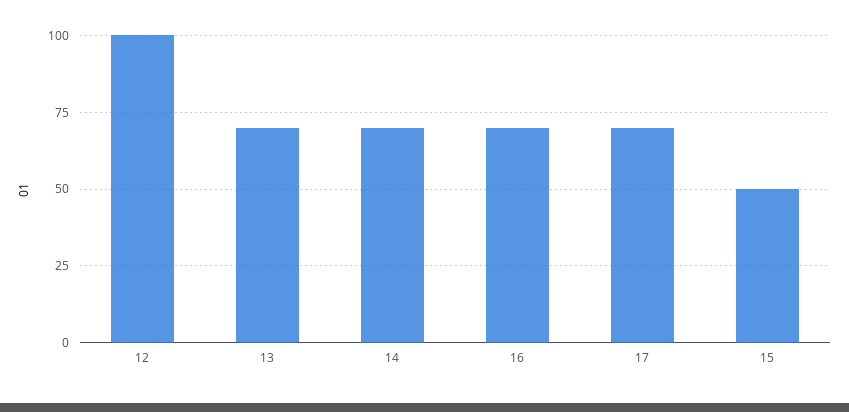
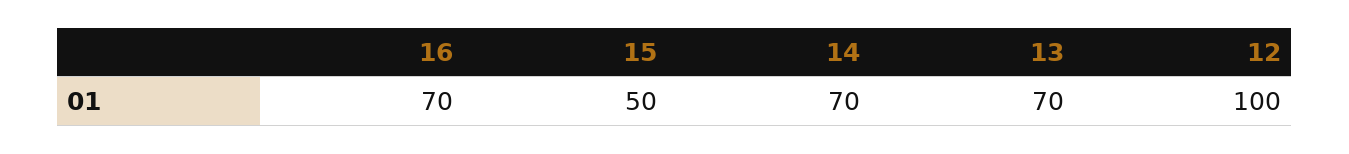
17: 70 -> none

